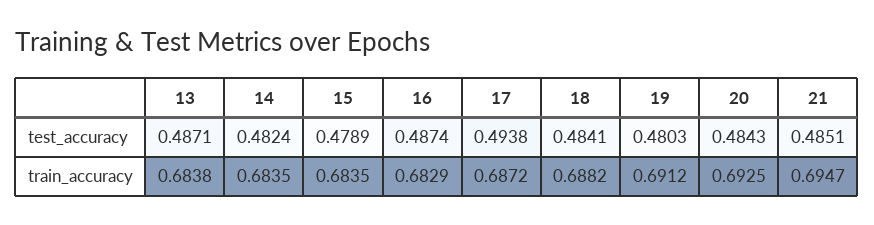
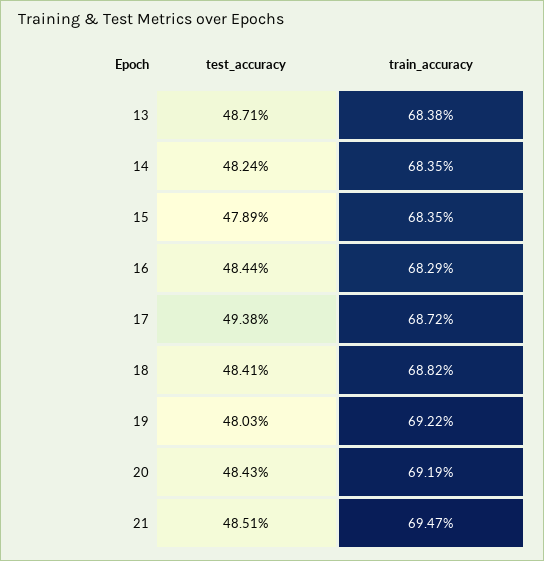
16, test_accuracy: 0.4874 -> 0.4844
19, train_accuracy: 0.6912 -> 0.6922
20, train_accuracy: 0.6925 -> 0.6919

